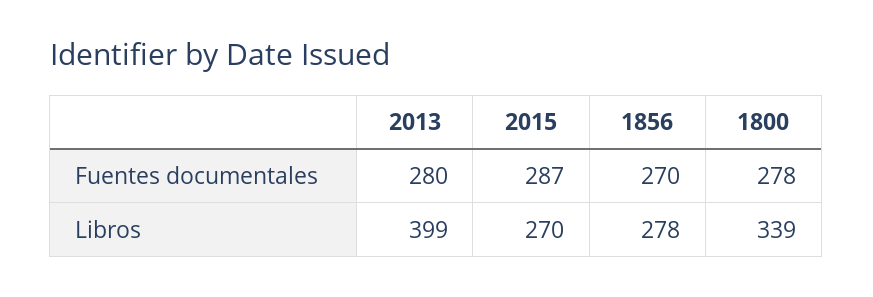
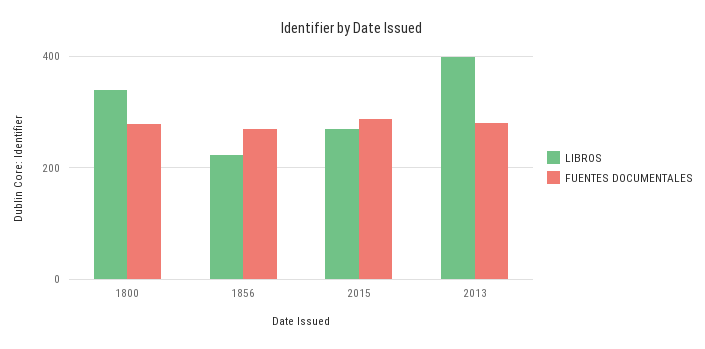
Libros, 1856: 278 -> 220

